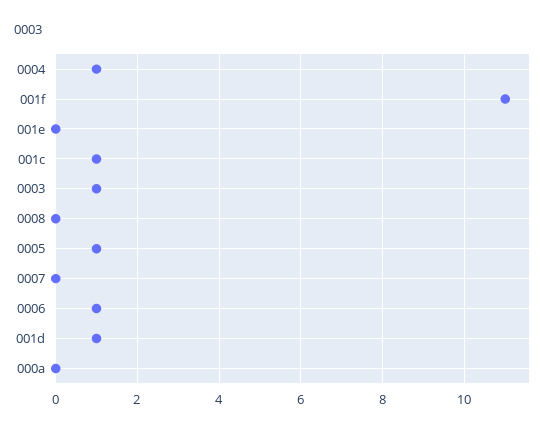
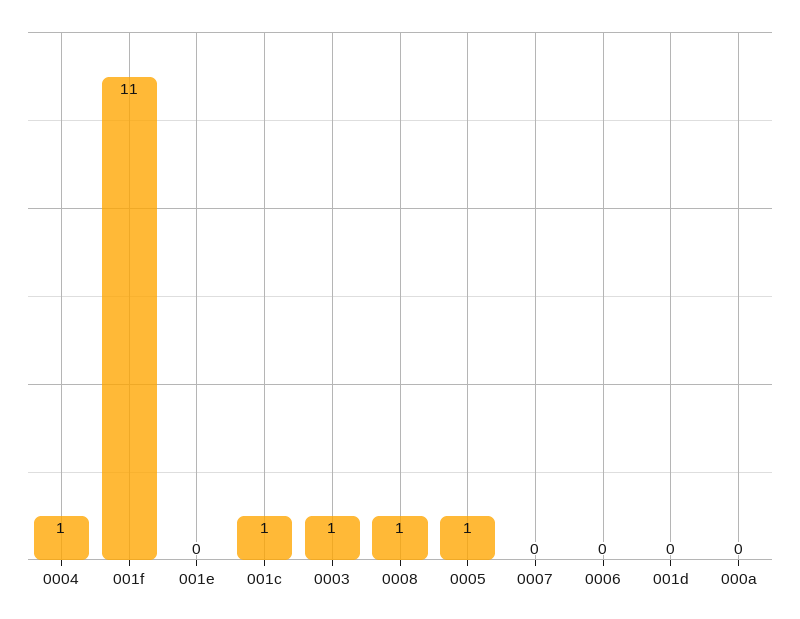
0008: 0 -> 1
0006: 1 -> 0
001d: 1 -> 0

